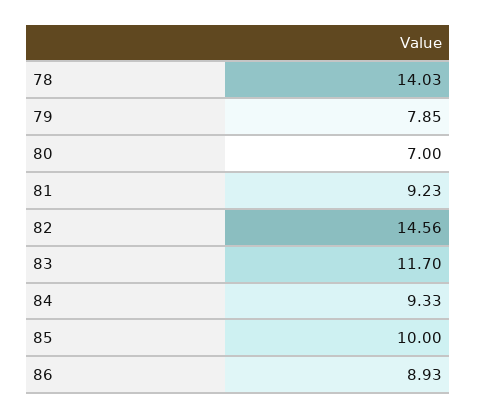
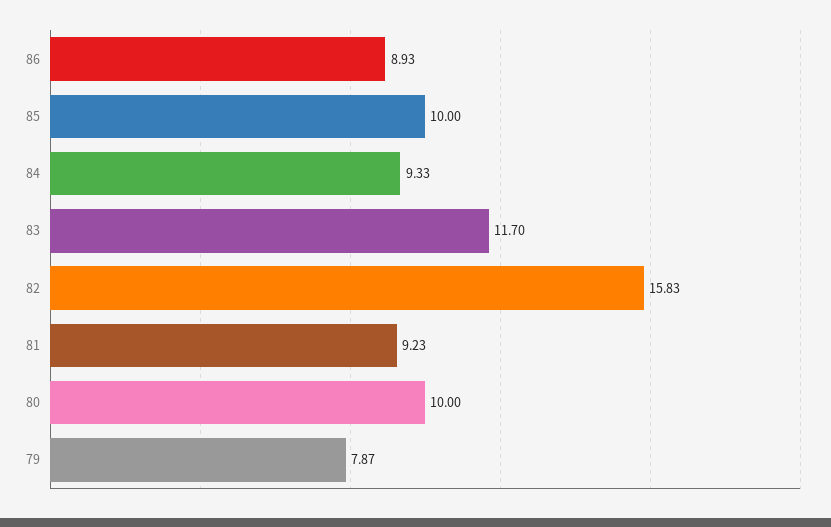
78: 14.03 -> none
79: 7.85 -> 7.87
80: 7 -> 10
82: 14.56 -> 15.83

